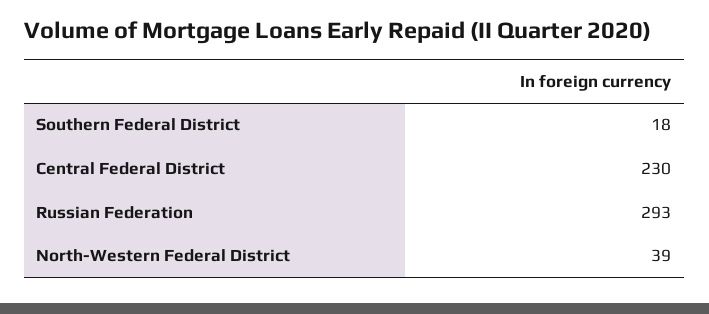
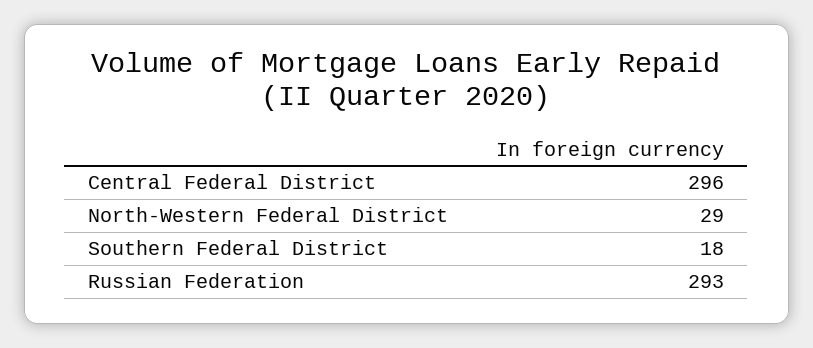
Central Federal District: 230 -> 296
North-Western Federal District: 39 -> 29

